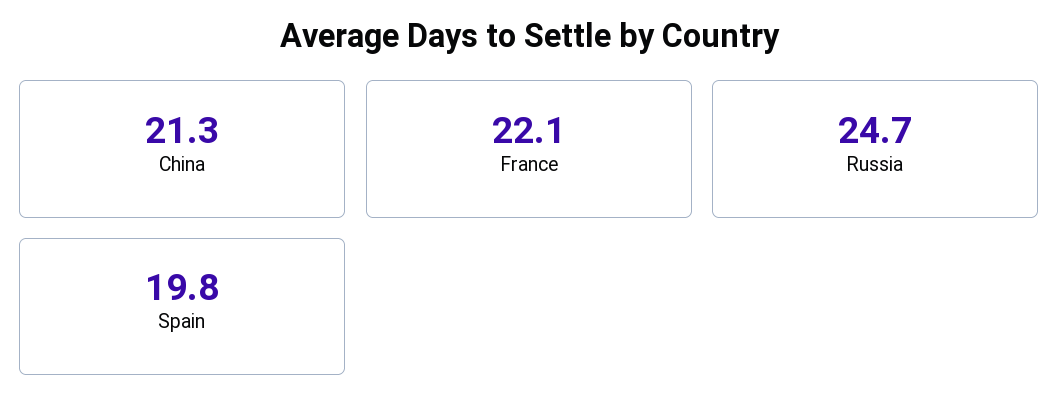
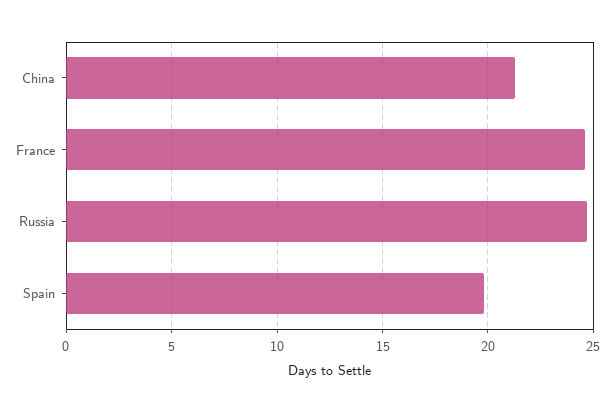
France: 22.1 -> 24.5

